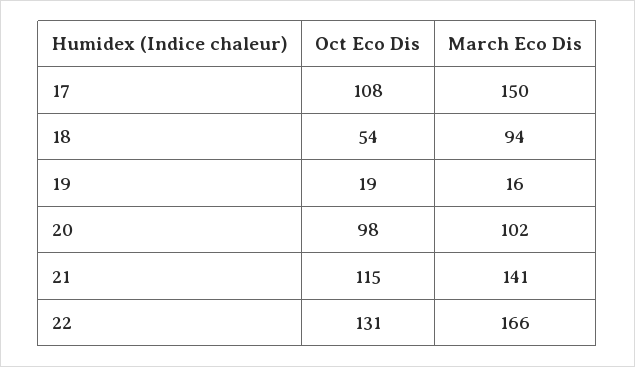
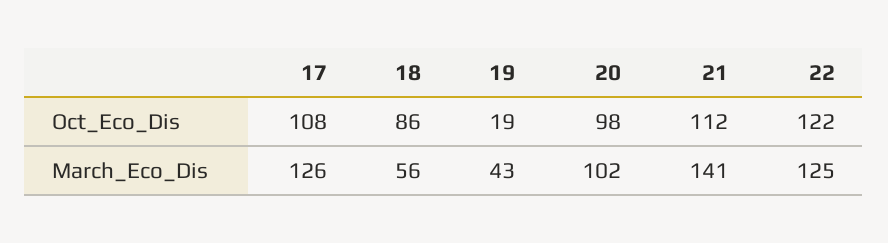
March Eco Dis, 17: 150 -> 126
Oct Eco Dis, 18: 54 -> 86
March Eco Dis, 18: 94 -> 56
March Eco Dis, 19: 16 -> 43
Oct Eco Dis, 21: 115 -> 112
Oct Eco Dis, 22: 131 -> 122
March Eco Dis, 22: 166 -> 125

